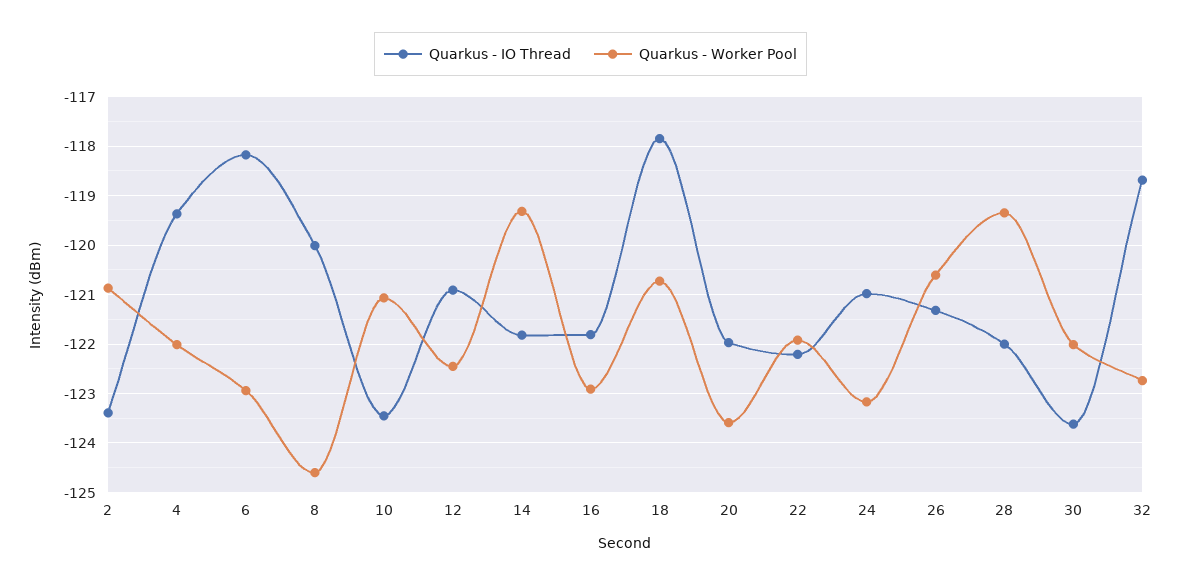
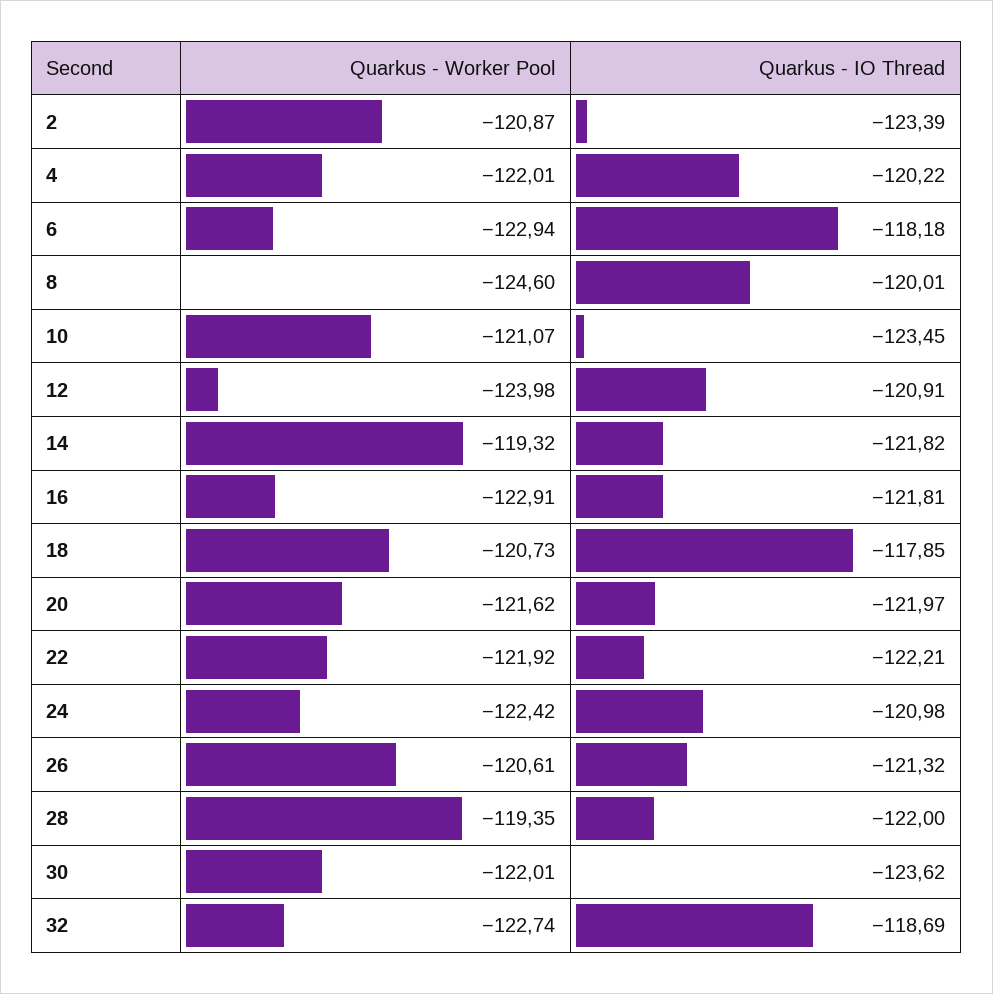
Quarkus - IO Thread, 4: -119.4 -> -120.22
Quarkus - Worker Pool, 12: -122.4 -> -123.98
Quarkus - Worker Pool, 20: -123.6 -> -121.62
Quarkus - Worker Pool, 24: -123.2 -> -122.42

